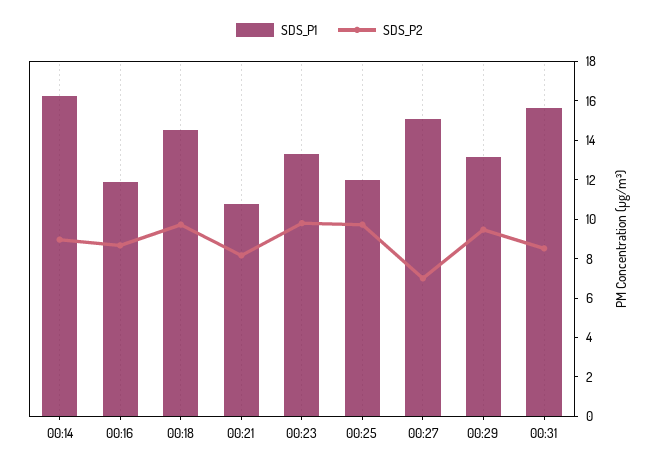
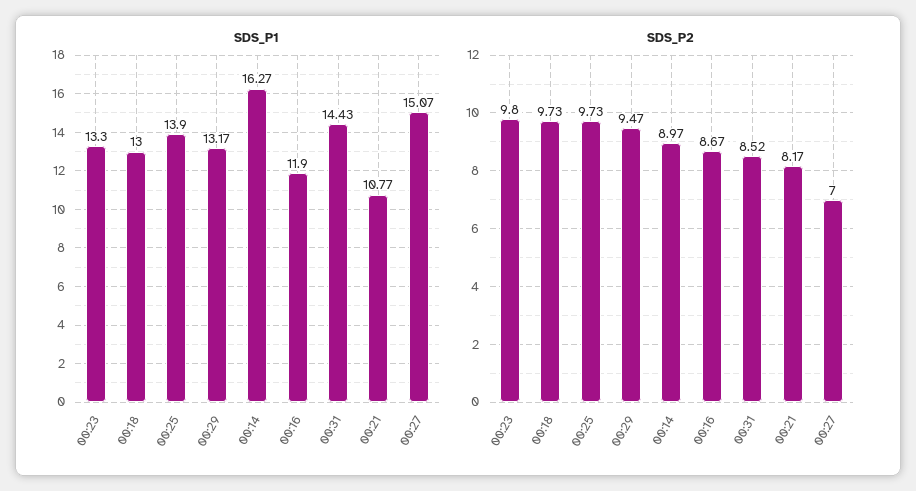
SDS_P1, 00:18: 14.5 -> 13
SDS_P1, 00:25: 12 -> 13.9
SDS_P1, 00:31: 15.5 -> 14.43

